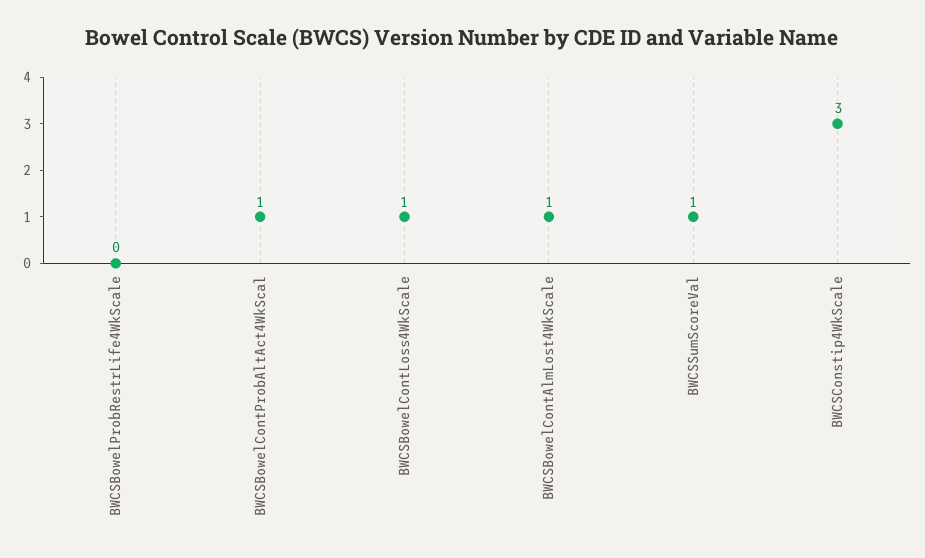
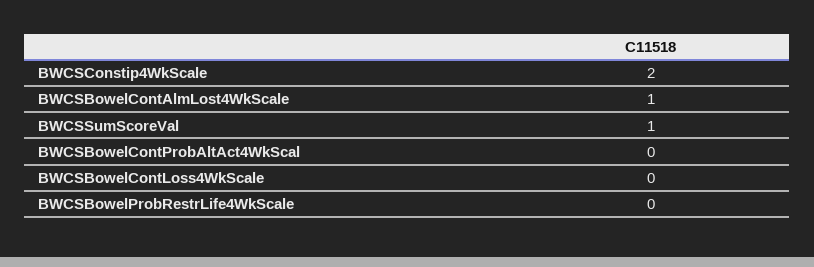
BWCSBowelContProbAltAct4WkScal: 1 -> 0
BWCSBowelContLoss4WkScale: 1 -> 0
BWCSConstip4WkScale: 3 -> 2

